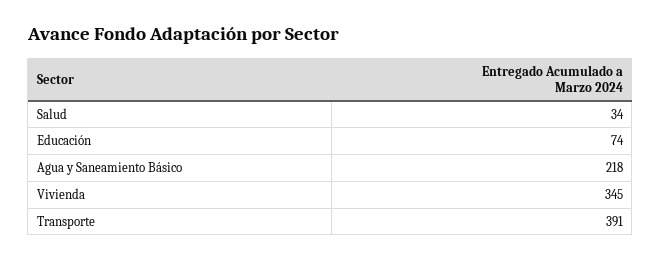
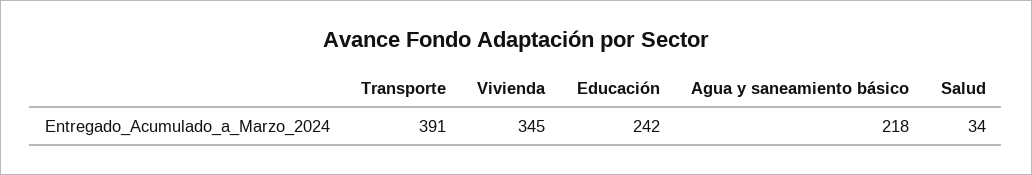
Educación: 74 -> 242

